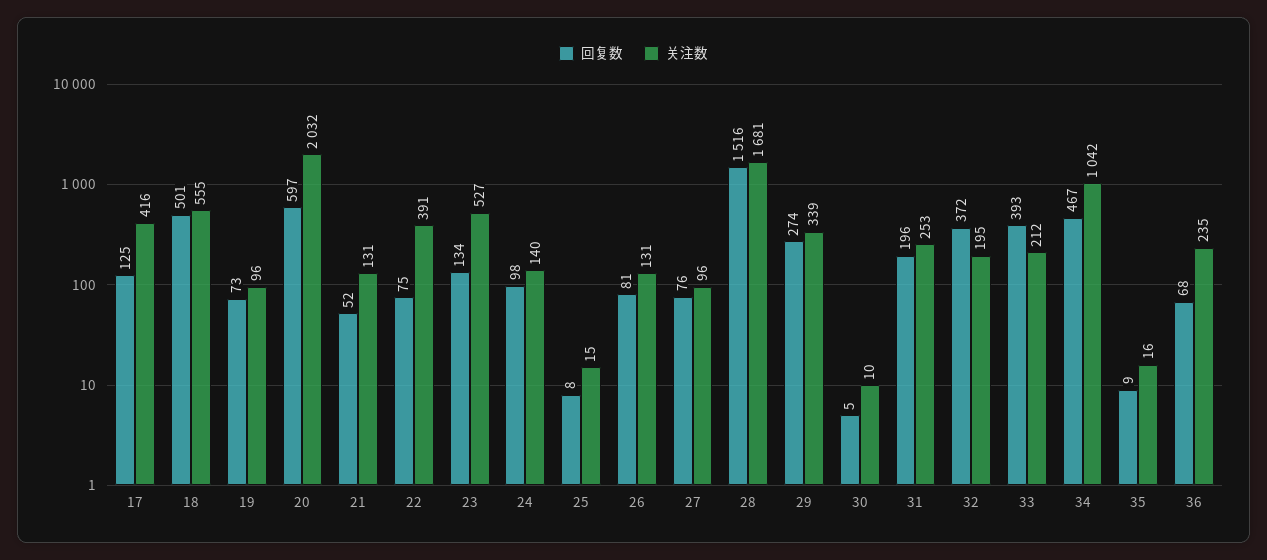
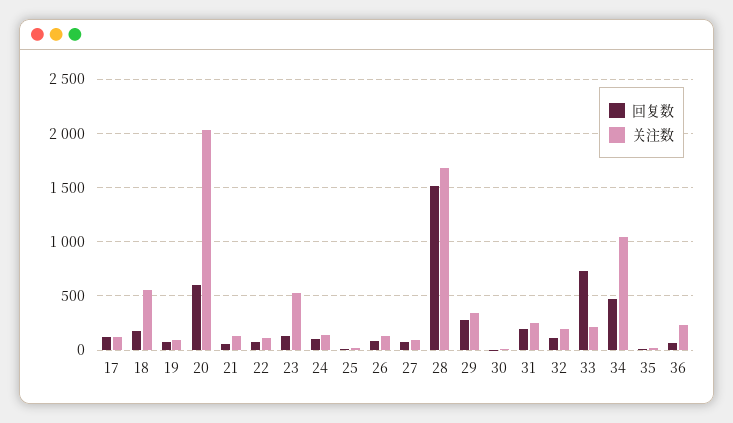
关注数, 17: 416 -> 100
回复数, 18: 501 -> 200
关注数, 22: 391 -> 100
回复数, 32: 372 -> 100
回复数, 33: 393 -> 700

